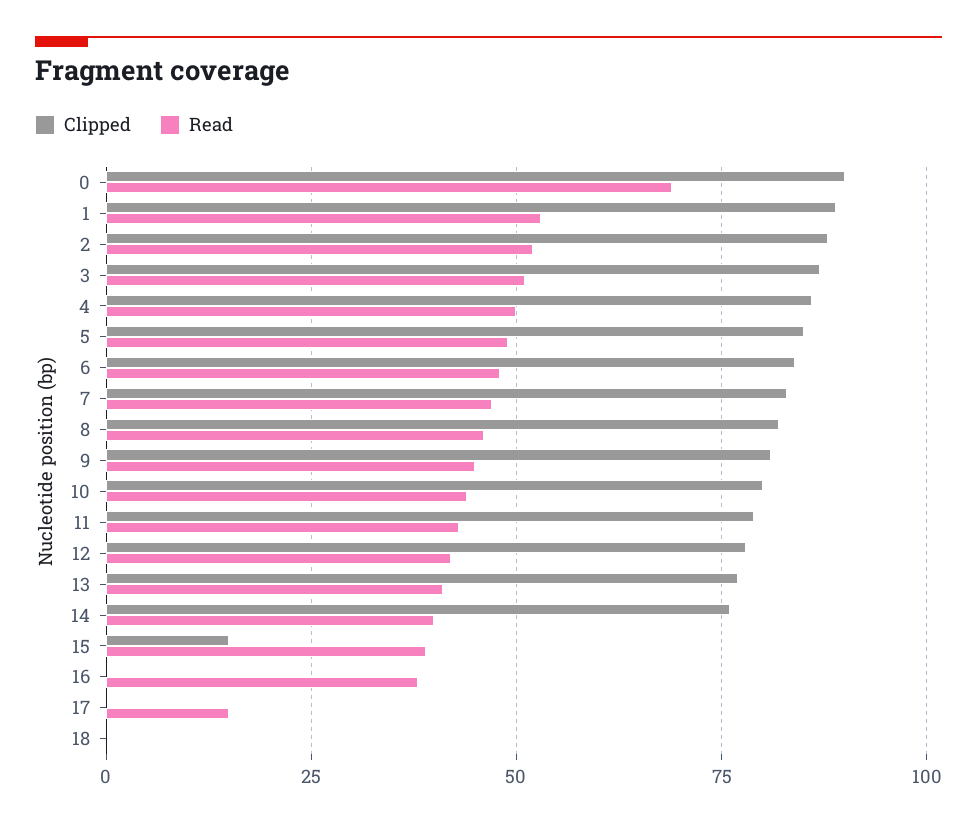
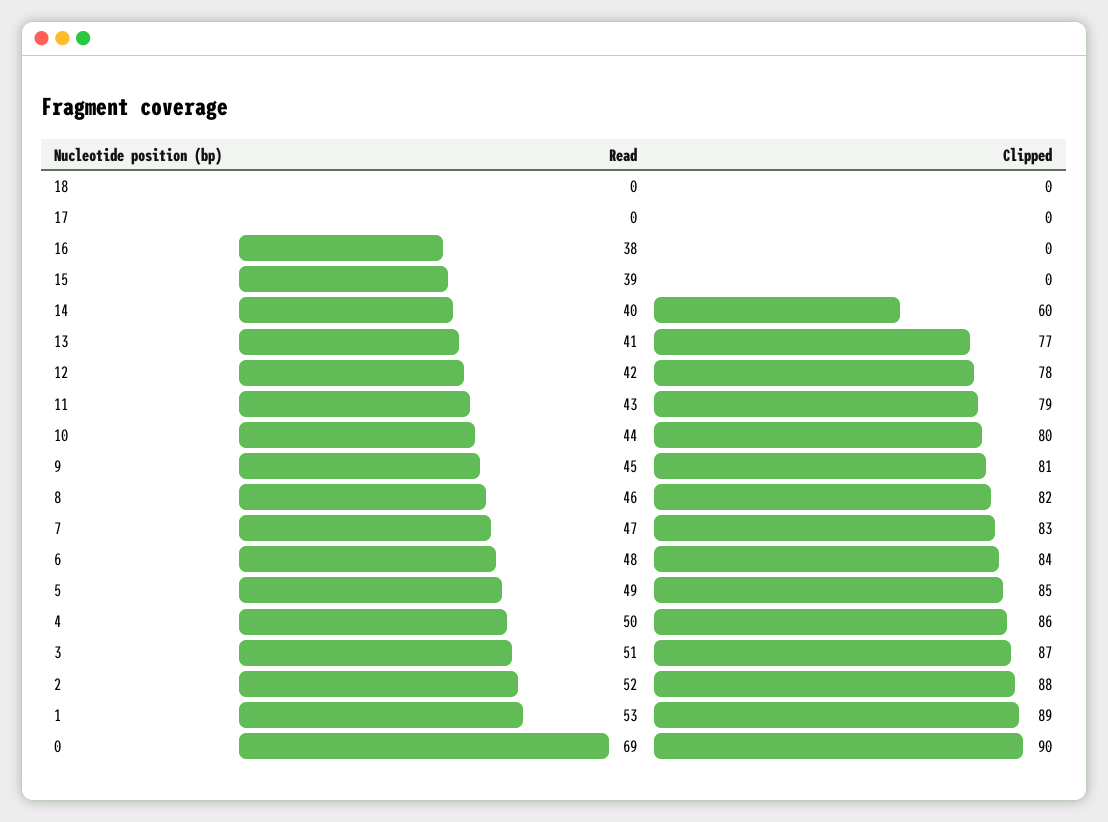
Clipped, 14: 75 -> 60
Clipped, 15: 15 -> 0
Read, 17: 15 -> 0

